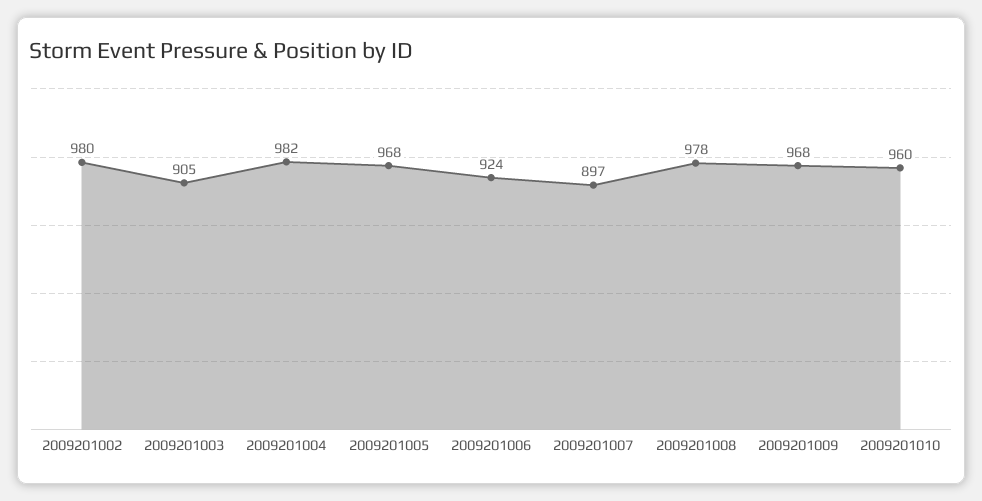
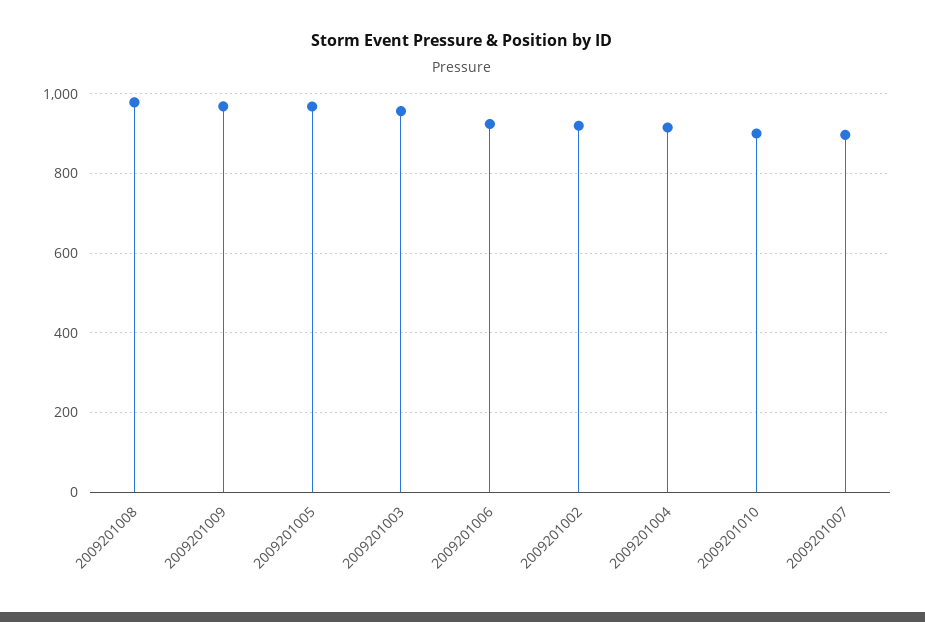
2009201002: 980 -> 920
2009201003: 905 -> 960
2009201004: 982 -> 920
2009201010: 960 -> 900

